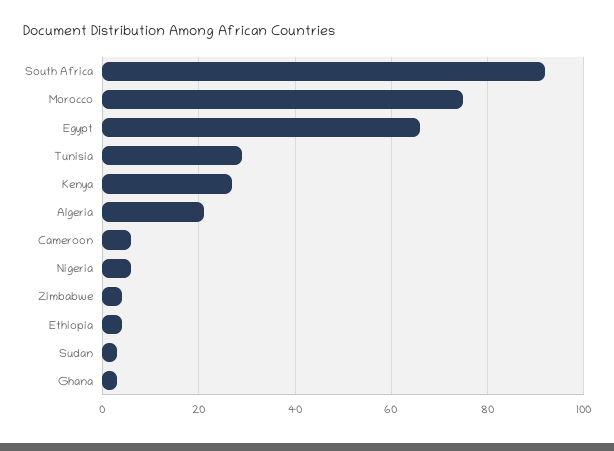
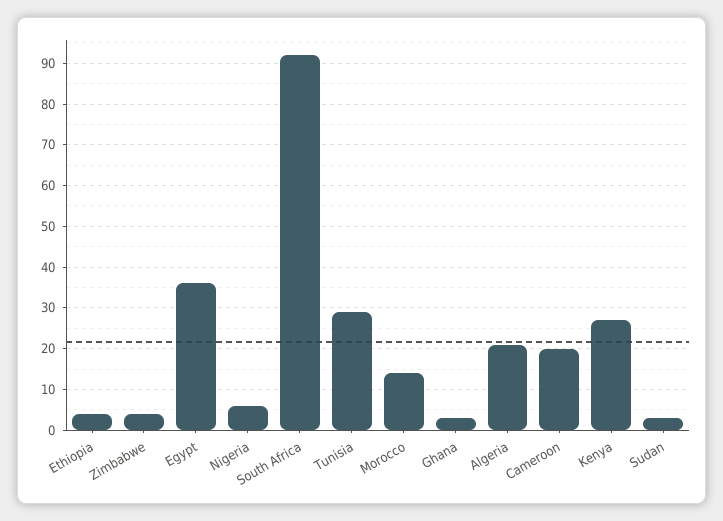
Morocco: 75 -> 15
Egypt: 65 -> 35
Cameroon: 5 -> 20

